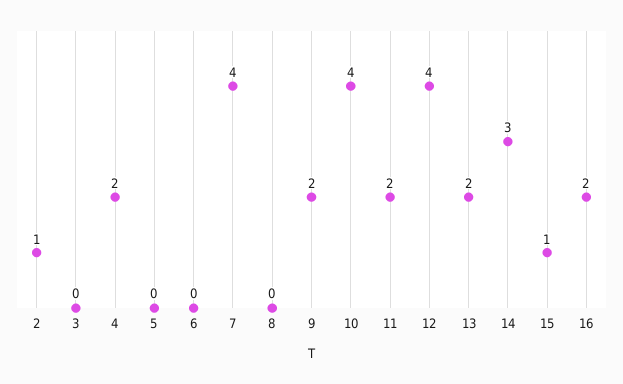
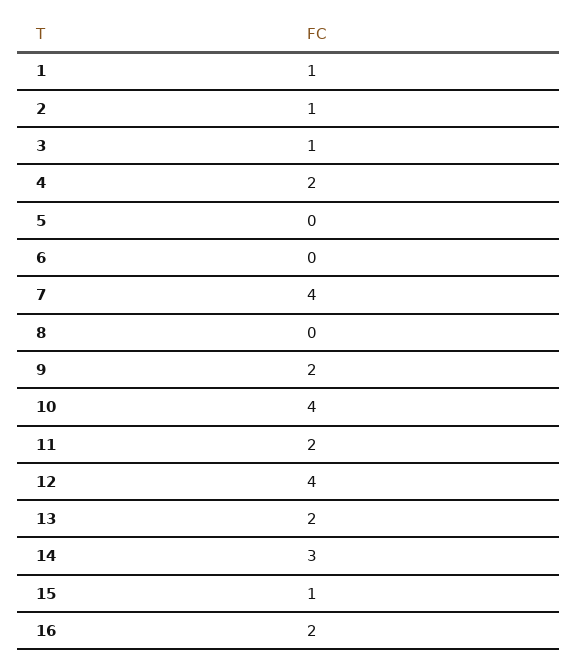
3: 0 -> 1
1: none -> 1

